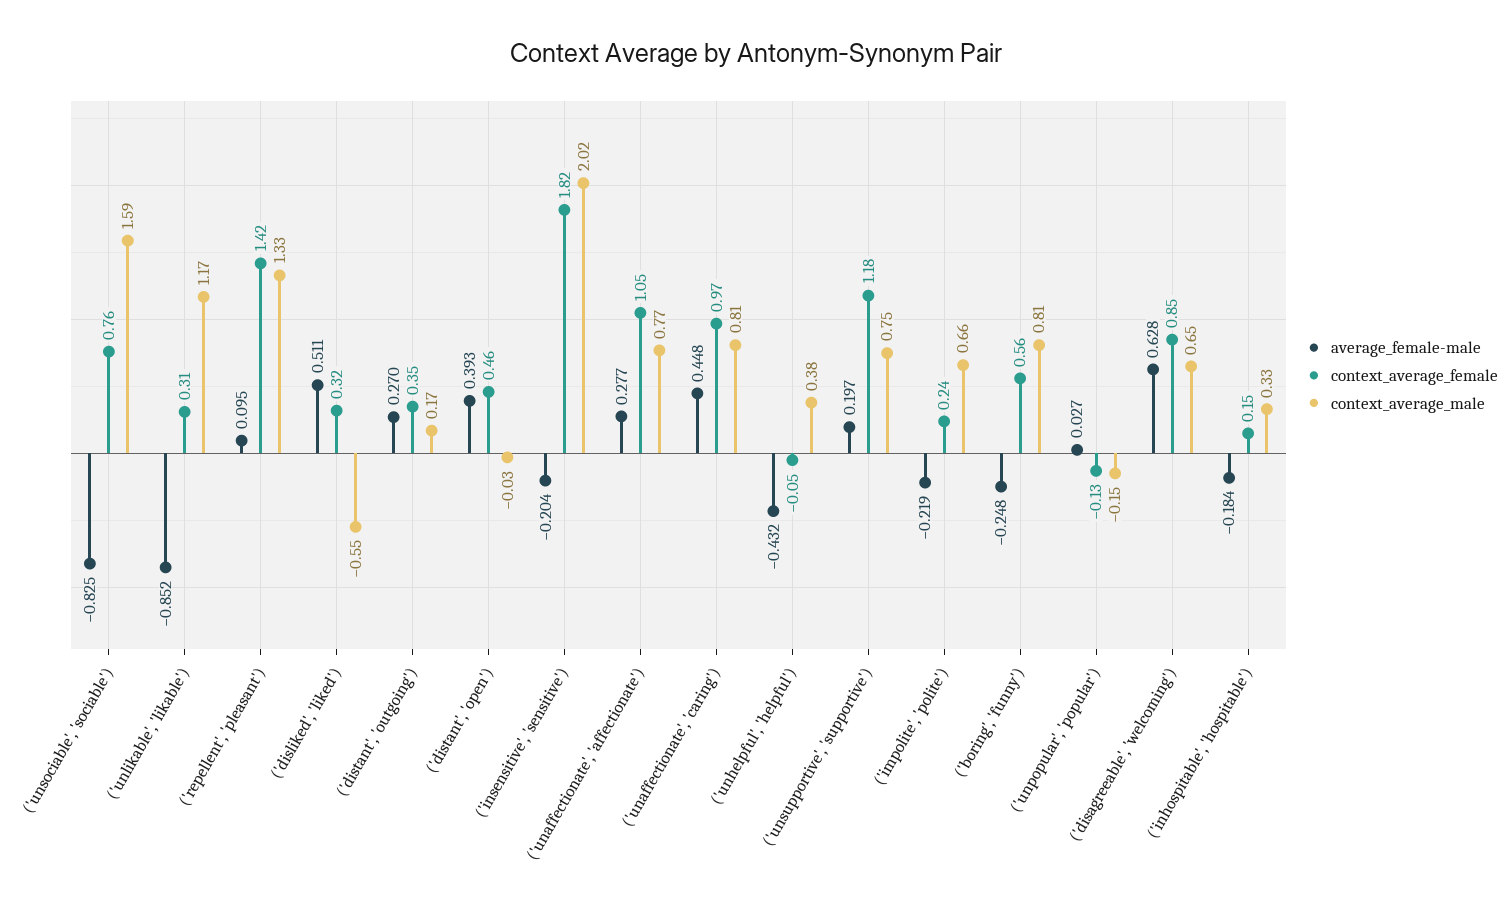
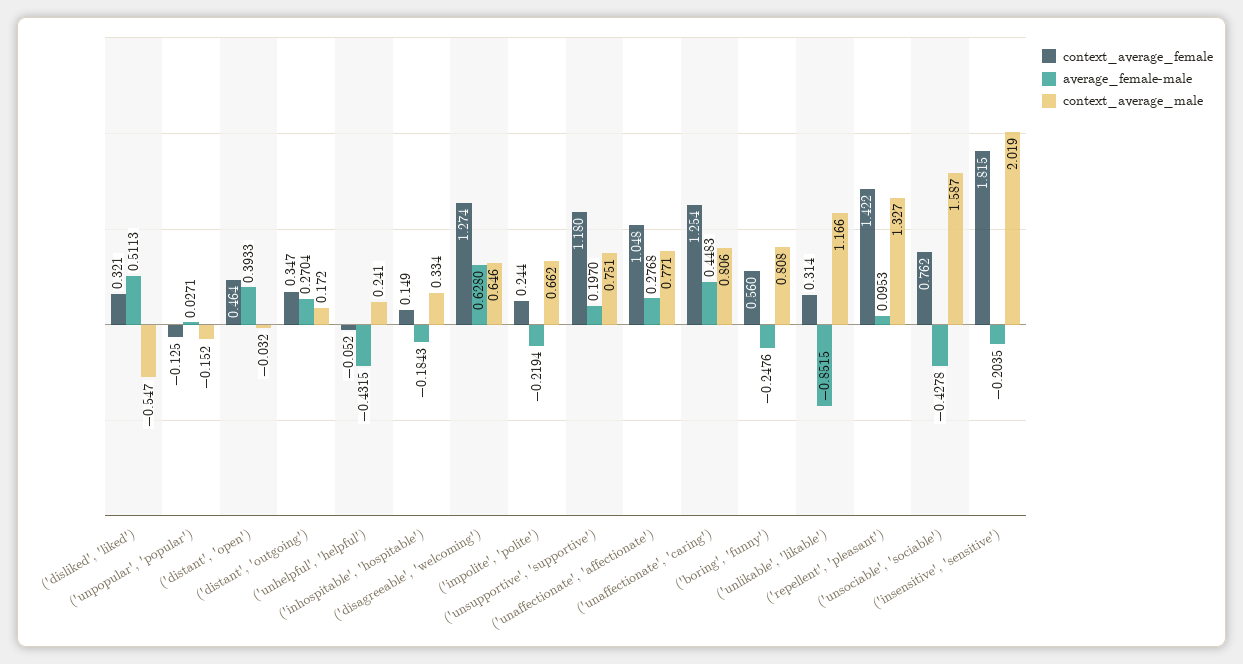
average_female-male, ('unsociable', 'sociable'): -0.825 -> -0.4278
context_average_female, ('unaffectionate', 'caring'): 0.97 -> 1.254
context_average_male, ('unhelpful', 'helpful'): 0.38 -> 0.241
context_average_female, ('disagreeable', 'welcoming'): 0.85 -> 1.274

